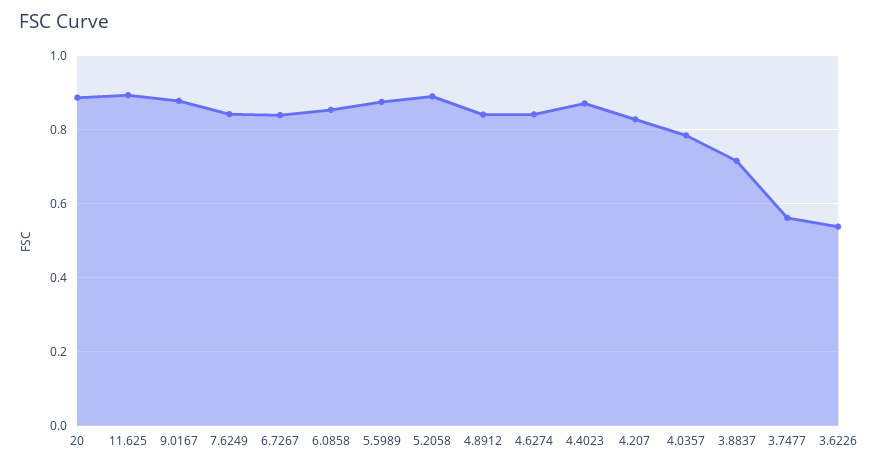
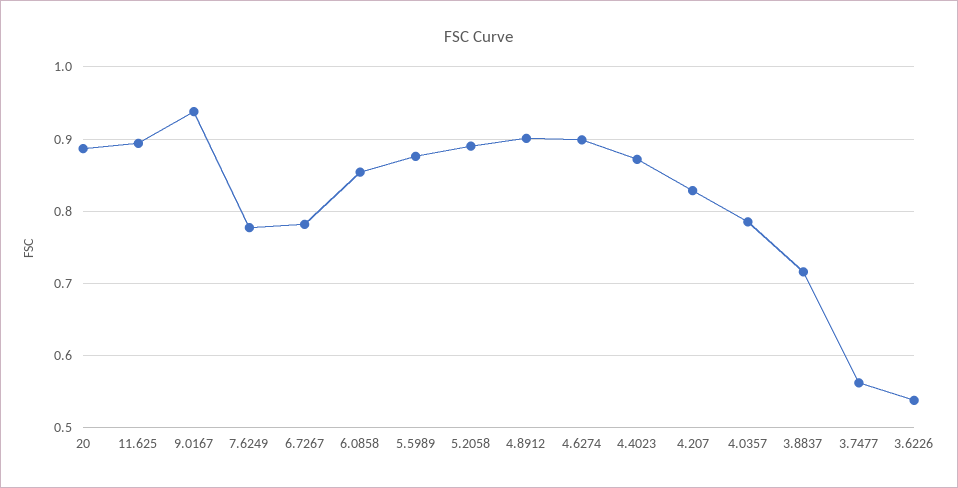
9.0167: 0.88 -> 0.94
7.6249: 0.84 -> 0.78
6.7267: 0.84 -> 0.78
4.8912: 0.84 -> 0.9
4.6274: 0.84 -> 0.9

